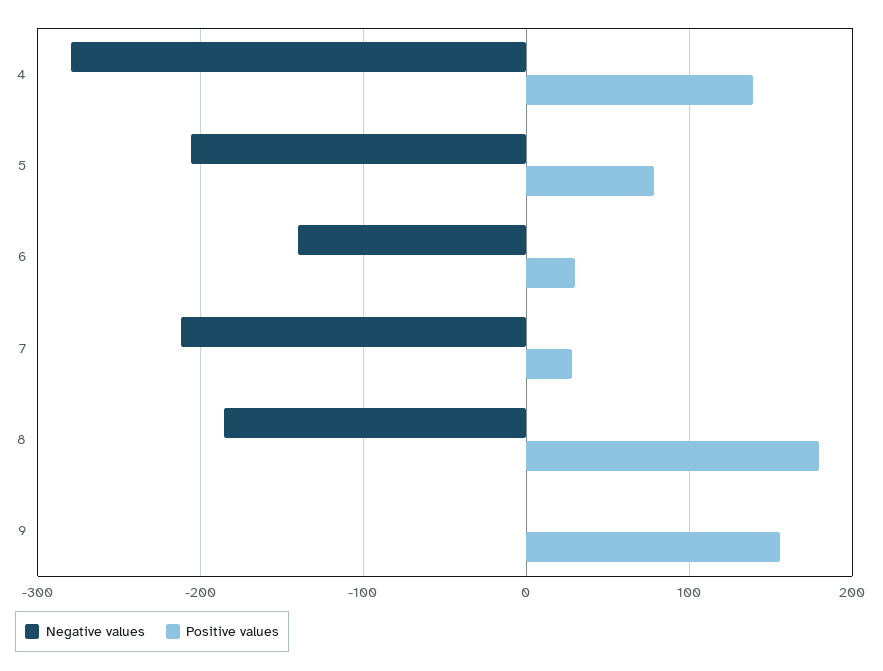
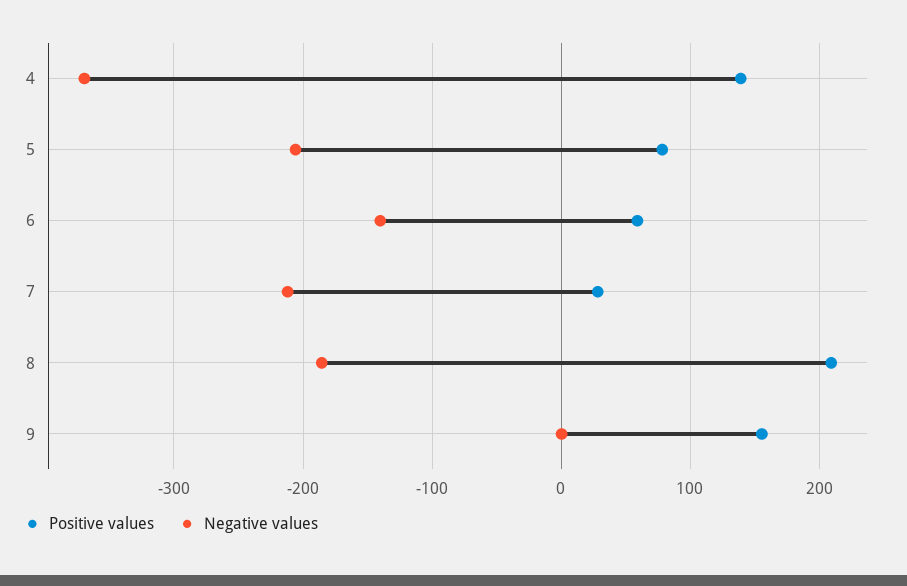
Negative values, 4: -280 -> -370
Positive values, 6: 30 -> 60
Positive values, 8: 180 -> 210

